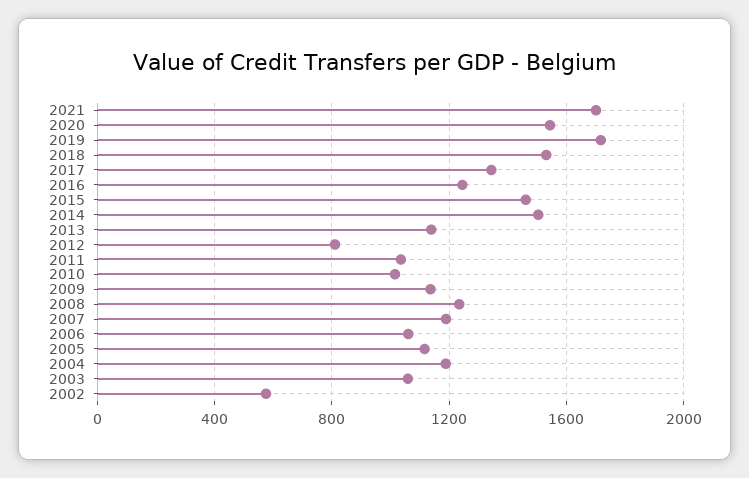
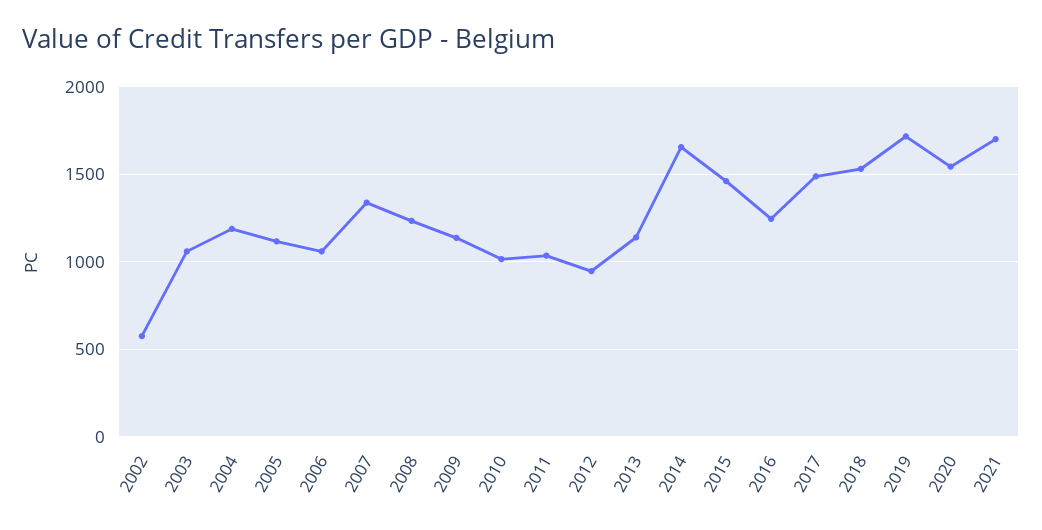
2017: 1350 -> 1500
2014: 1500 -> 1650
2012: 800 -> 950
2007: 1200 -> 1350

